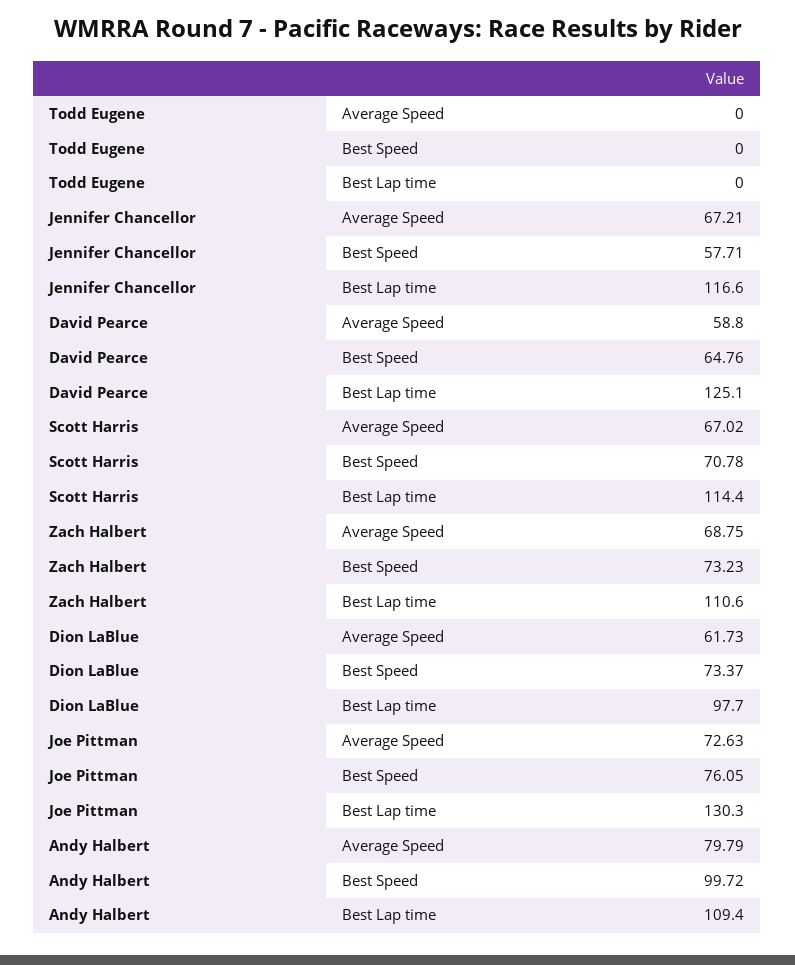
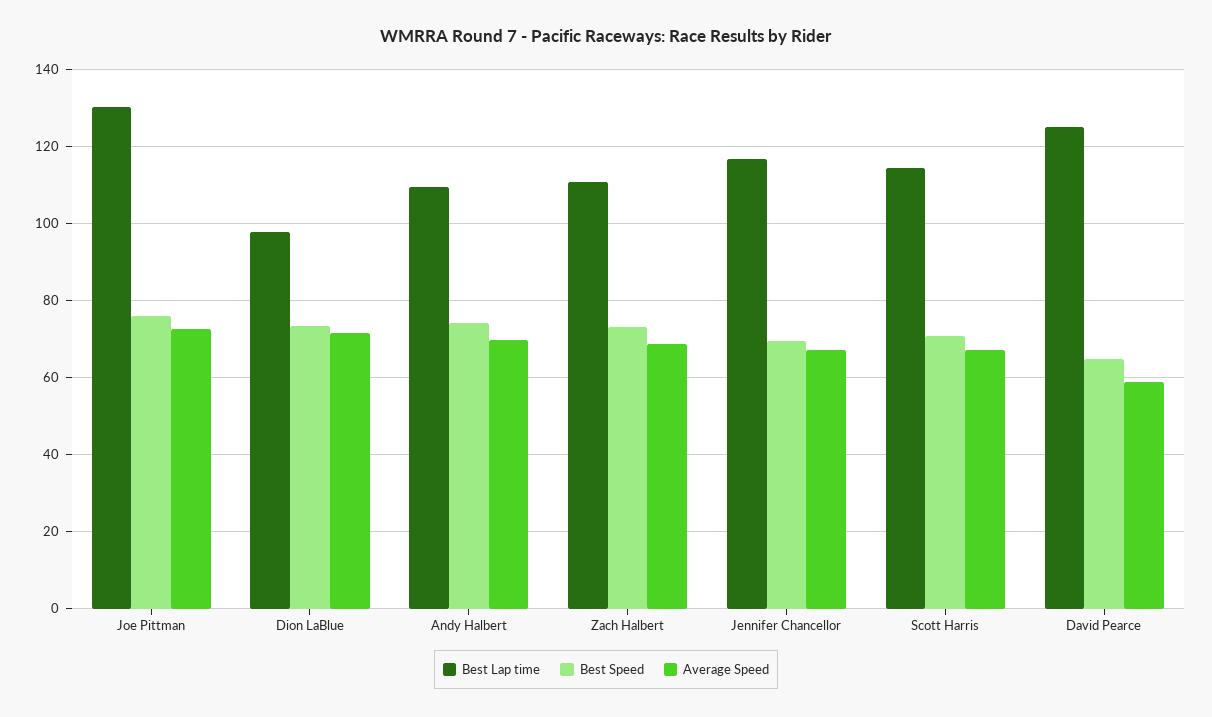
Average Speed, Todd Eugene: 0 -> none
Best Speed, Todd Eugene: 0 -> none
Best Lap time, Todd Eugene: 0 -> none
Best Speed, Jennifer Chancellor: 57.71 -> 70
Average Speed, Dion LaBlue: 61.73 -> 72
Average Speed, Andy Halbert: 79.79 -> 70
Best Speed, Andy Halbert: 99.72 -> 74

